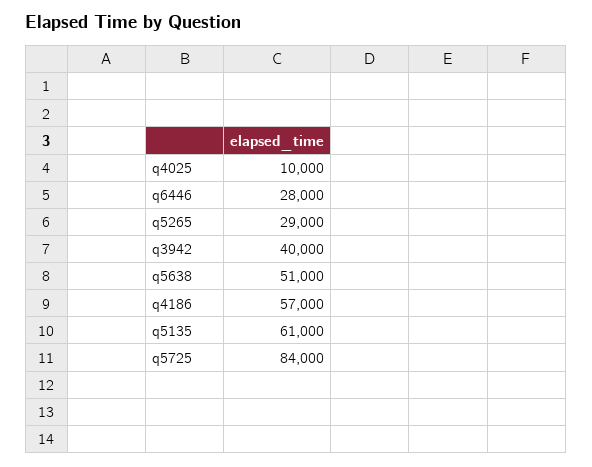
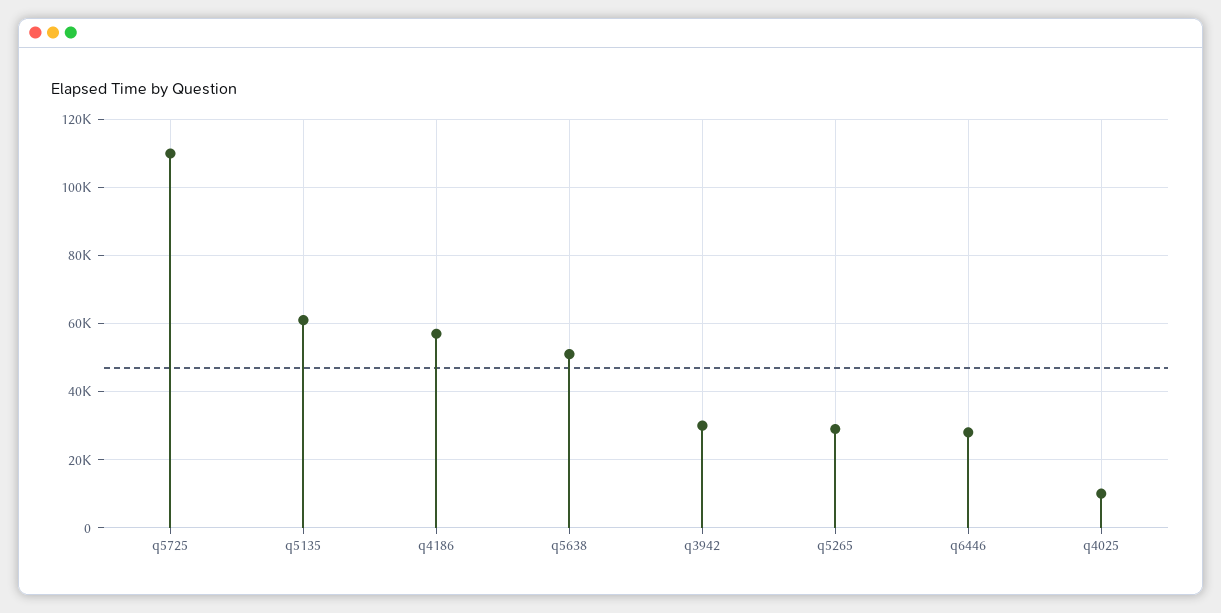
q3942: 40000 -> 30000
q5725: 84000 -> 110000

